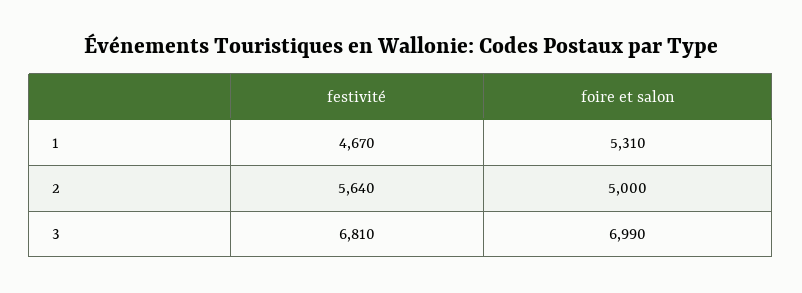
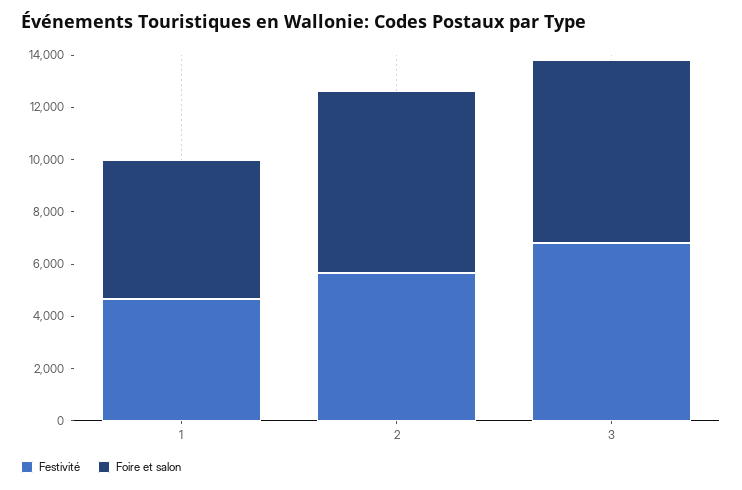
foire et salon, 2: 5000 -> 7000

